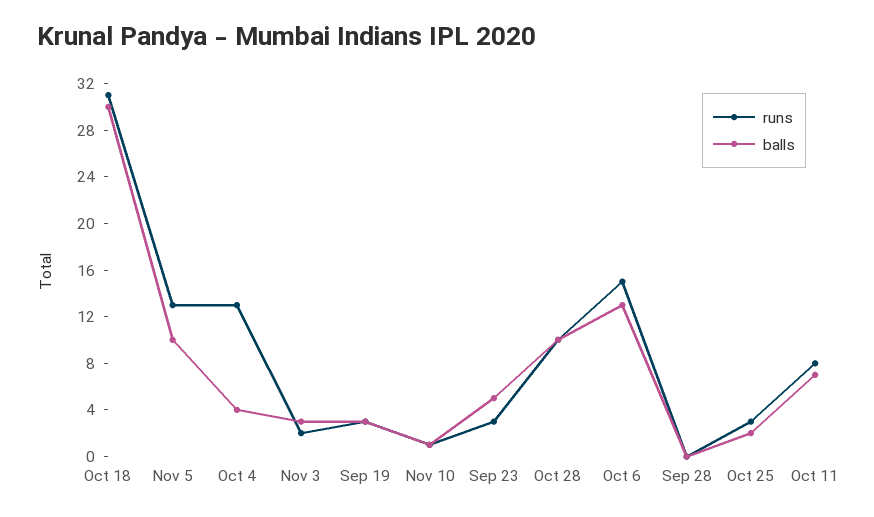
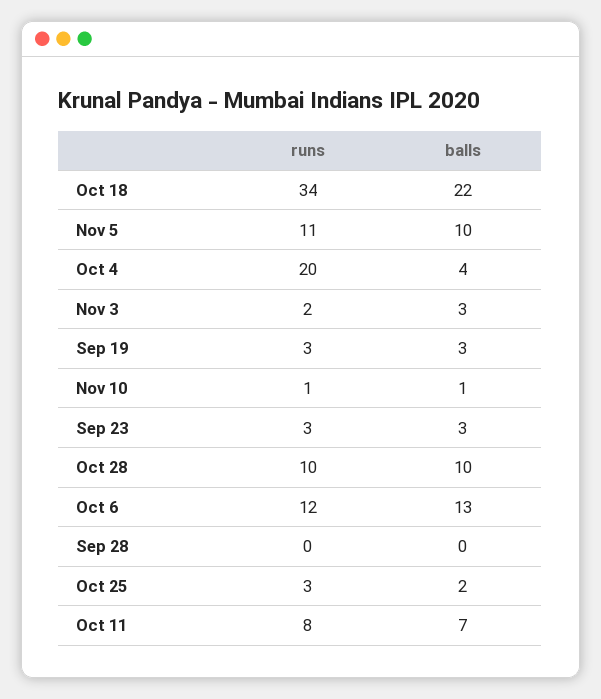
runs, Oct 18: 31 -> 34
balls, Oct 18: 30 -> 22
runs, Nov 5: 13 -> 11
runs, Oct 4: 13 -> 20
balls, Sep 23: 5 -> 3
runs, Oct 6: 15 -> 12

